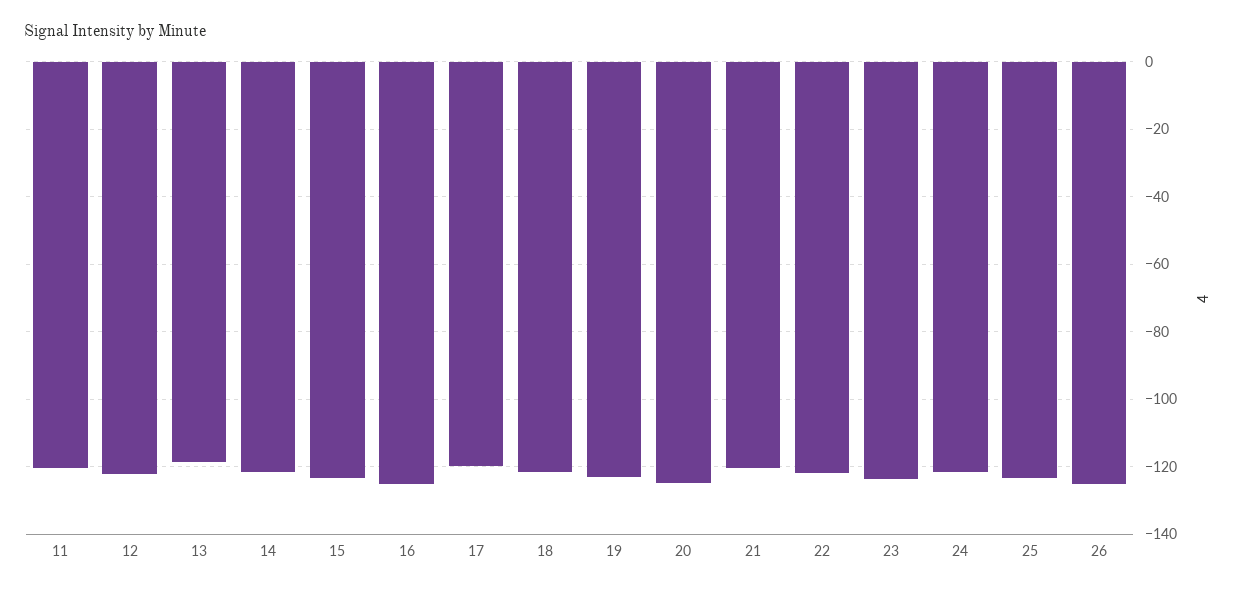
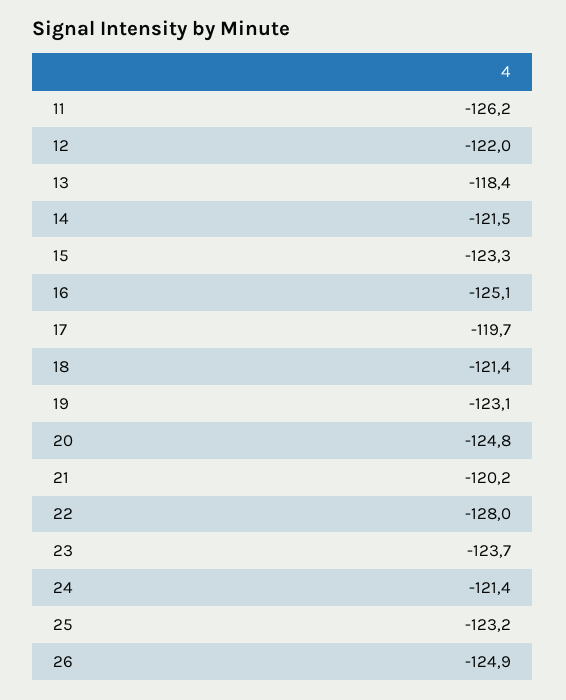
11: -120 -> -126.2
22: -122 -> -128

